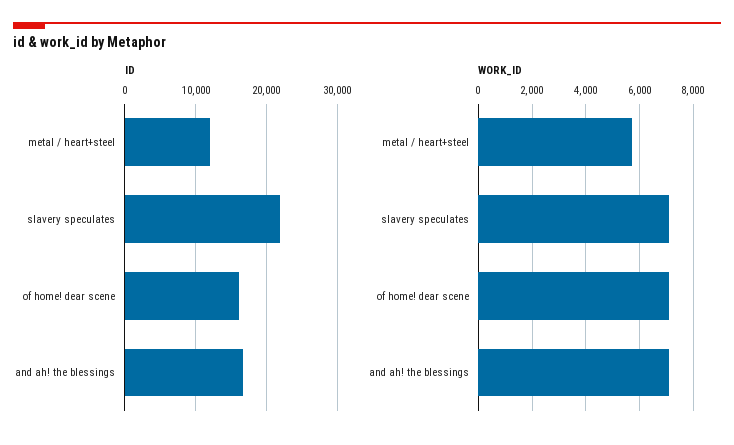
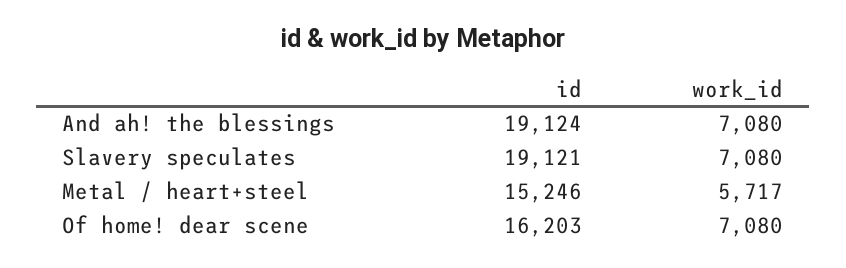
ID, metal / heart+steel: 12000 -> 15246
ID, slavery speculates: 22000 -> 19121
ID, and ah! the blessings: 17000 -> 19124

